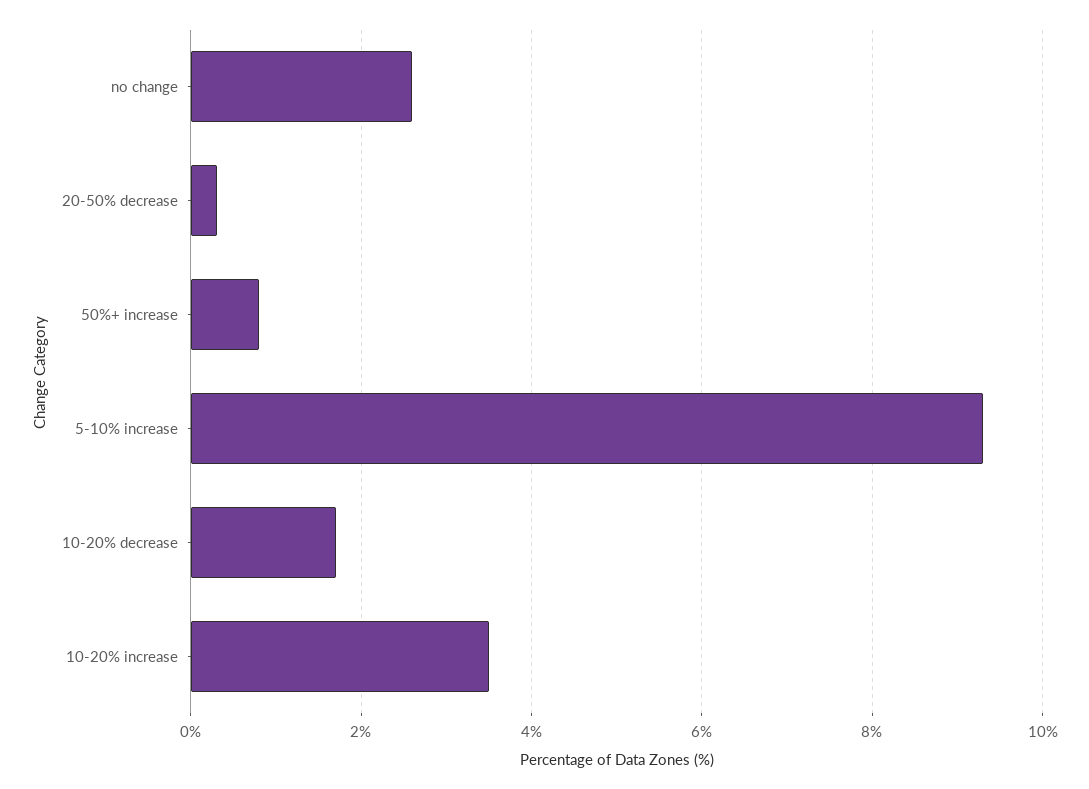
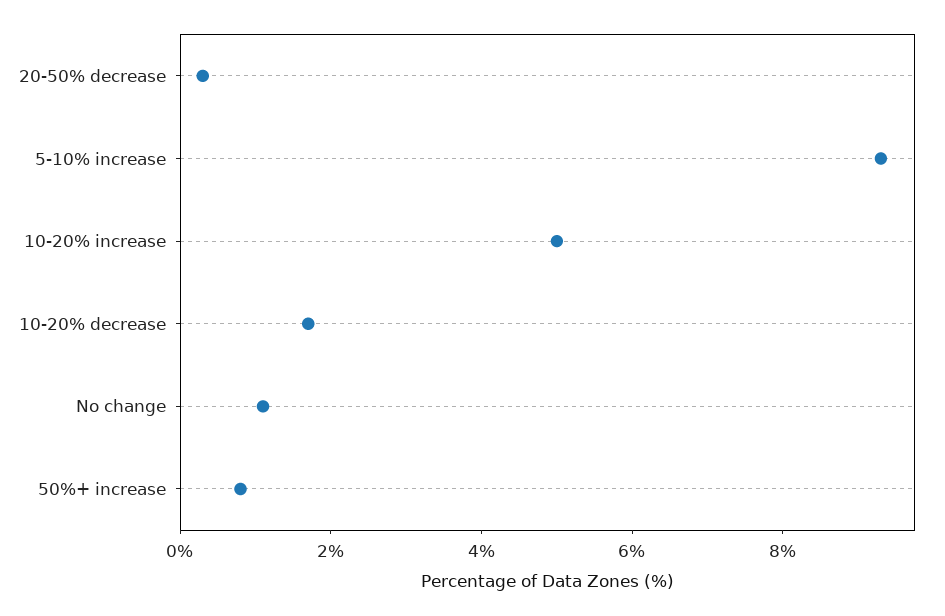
no change: 2.5 -> 1
10-20% increase: 3.5 -> 5

